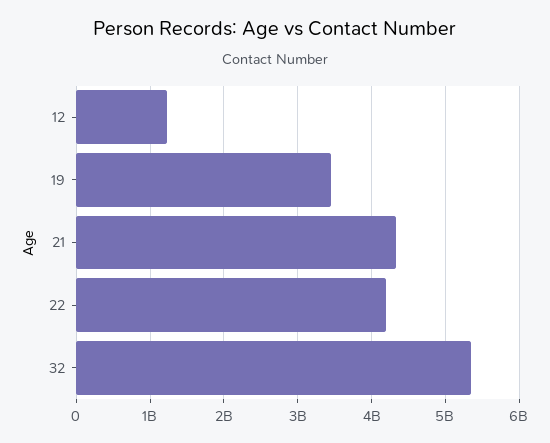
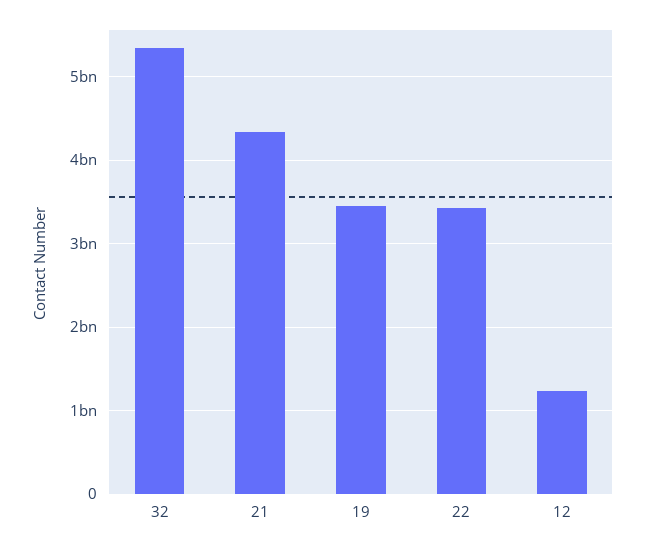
22: 4200000000 -> 3400000000

